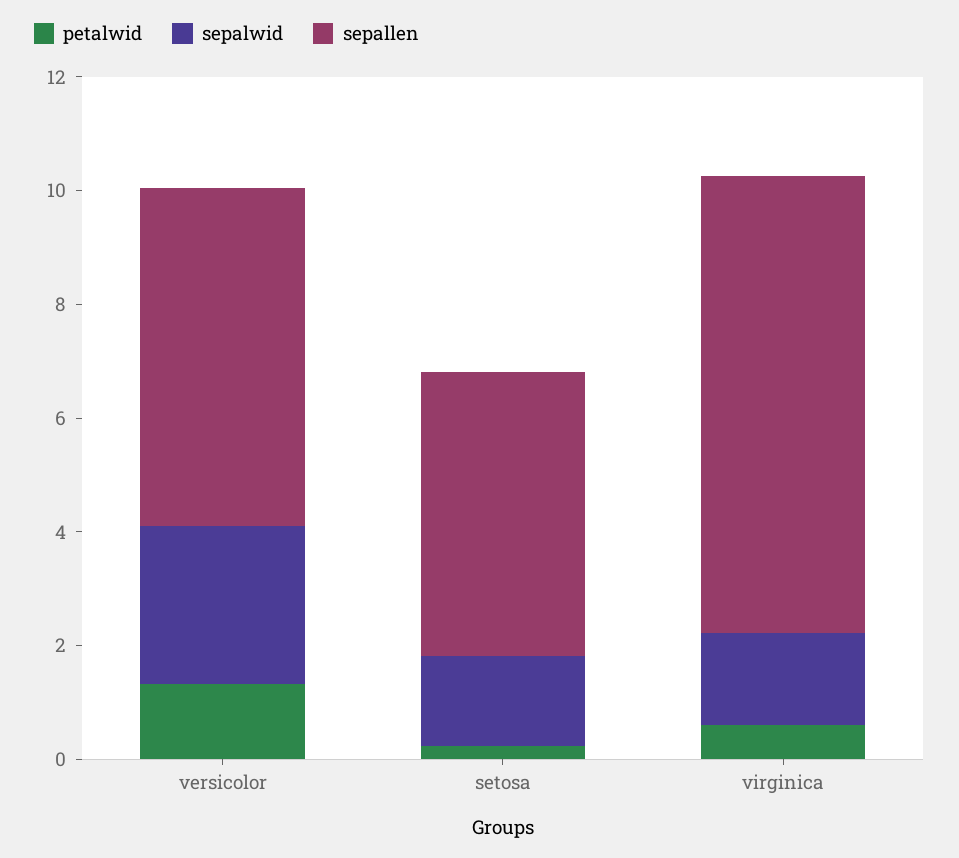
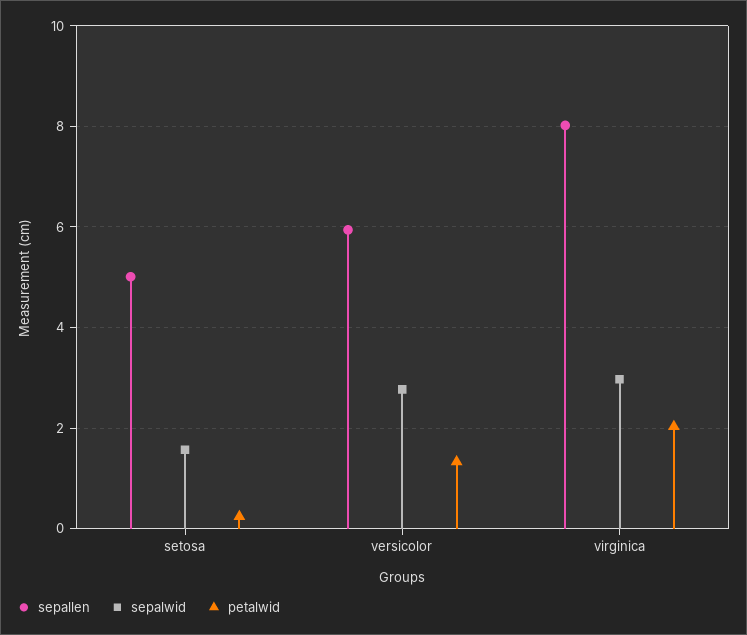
petalwid, virginica: 0.5 -> 2
sepalwid, virginica: 1.5 -> 3

